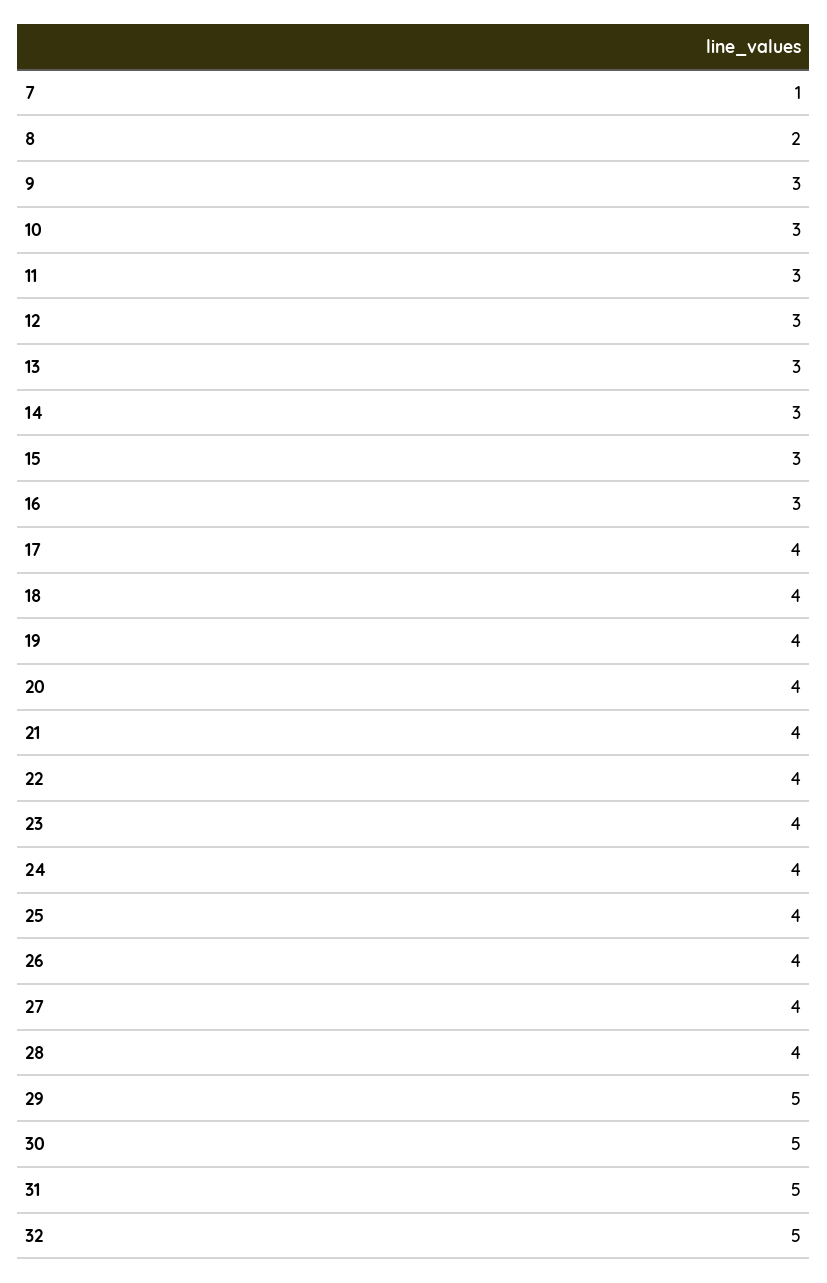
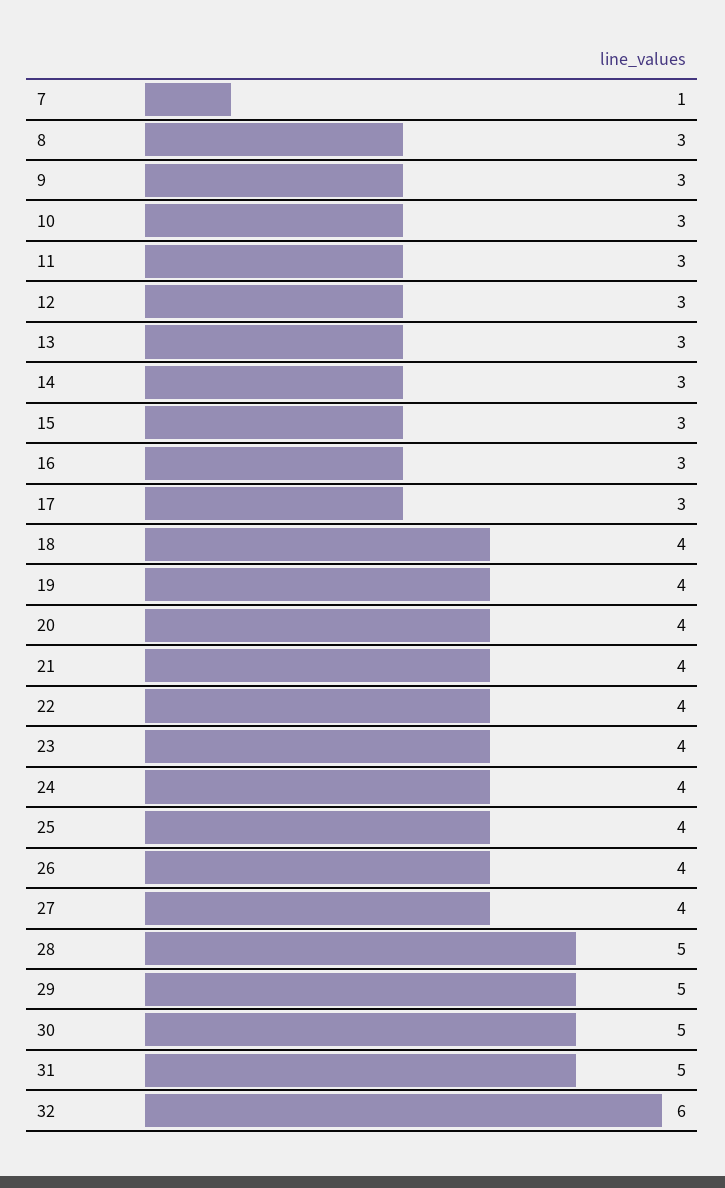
8: 2 -> 3
17: 4 -> 3
28: 4 -> 5
32: 5 -> 6

